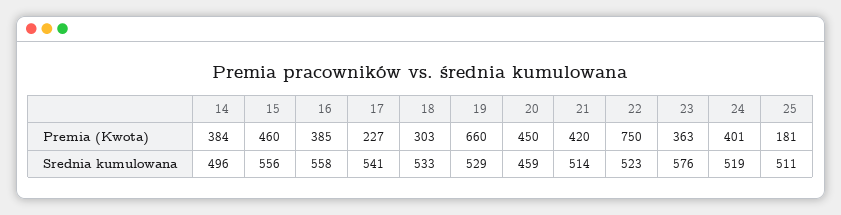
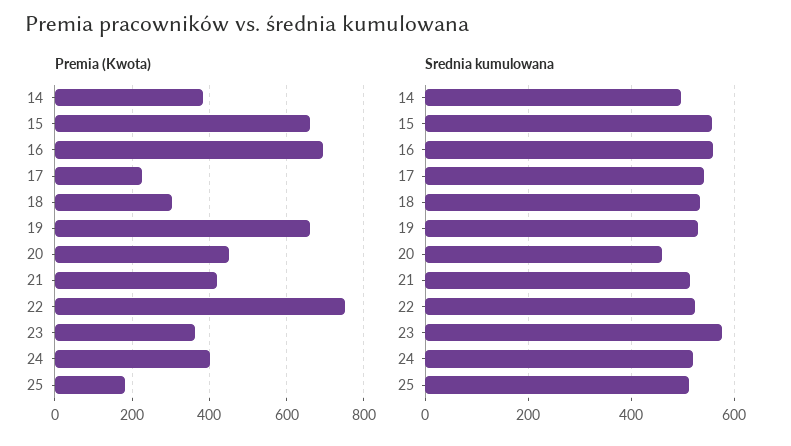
Premia (Kwota), 15: 460 -> 660
Premia (Kwota), 16: 385 -> 700

